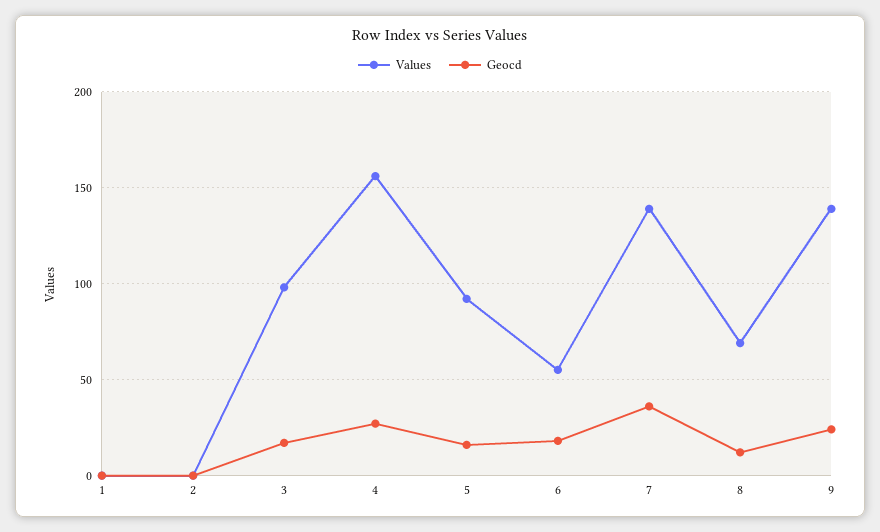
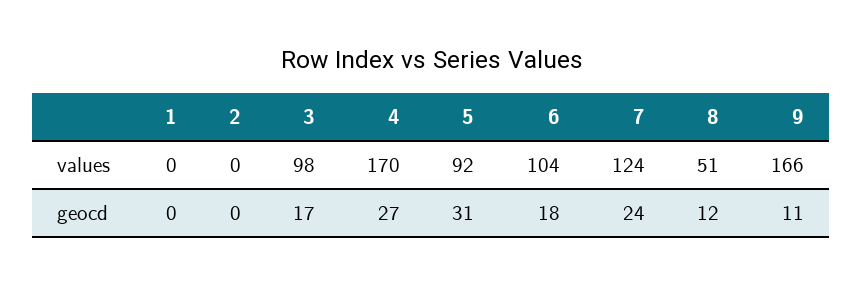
Values, 4: 155 -> 170
Geocd, 5: 15 -> 31
Values, 6: 55 -> 104
Values, 7: 140 -> 124
Geocd, 7: 35 -> 24
Values, 8: 70 -> 51
Values, 9: 140 -> 166
Geocd, 9: 25 -> 11

